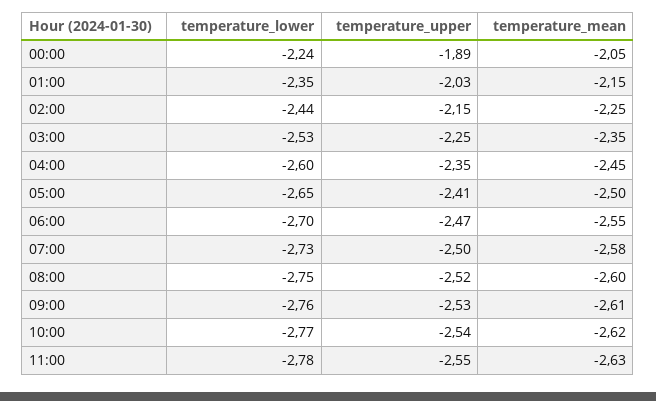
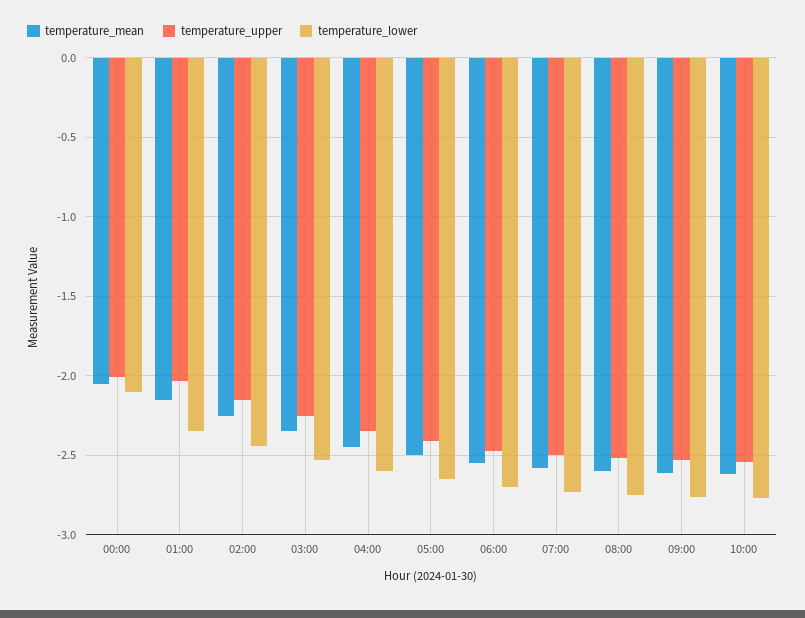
temperature_lower, 00:00: -2.24 -> -2.1
temperature_upper, 00:00: -1.89 -> -2
temperature_lower, 11:00: -2.78 -> none
temperature_upper, 11:00: -2.55 -> none
temperature_mean, 11:00: -2.63 -> none

